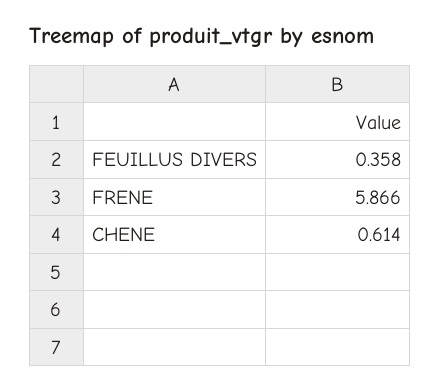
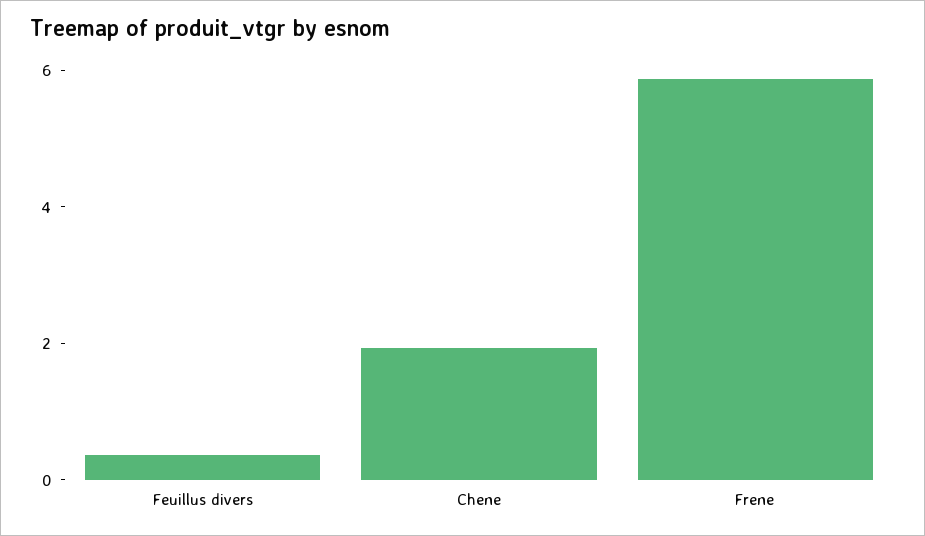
CHENE: 0.614 -> 2

